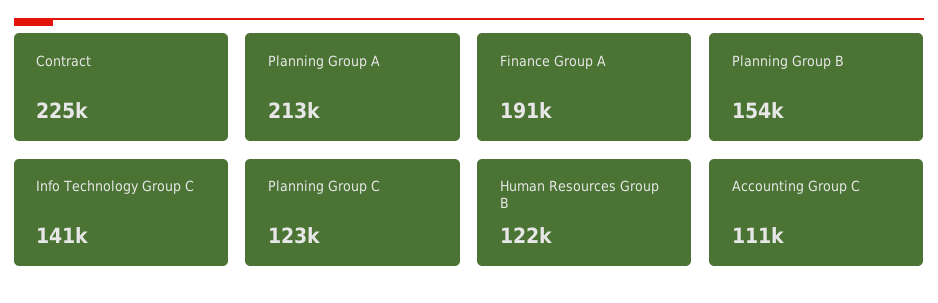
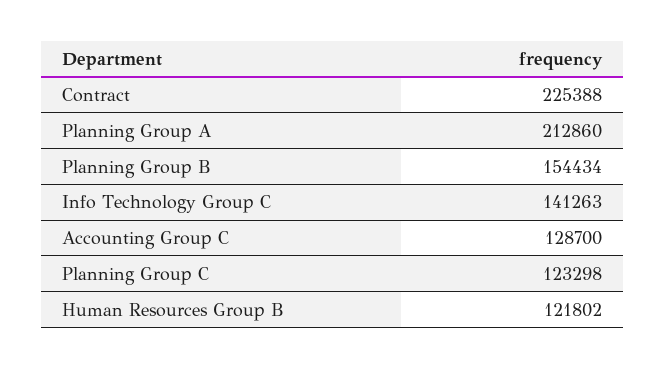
Finance Group A: 191000 -> none
Accounting Group C: 111000 -> 128700

